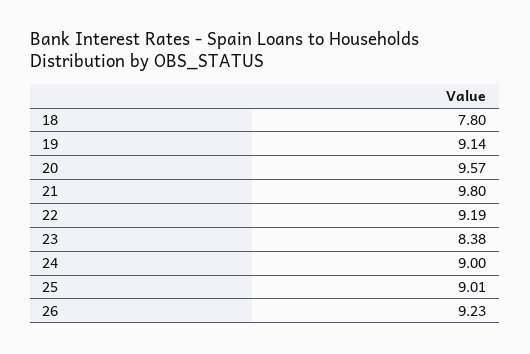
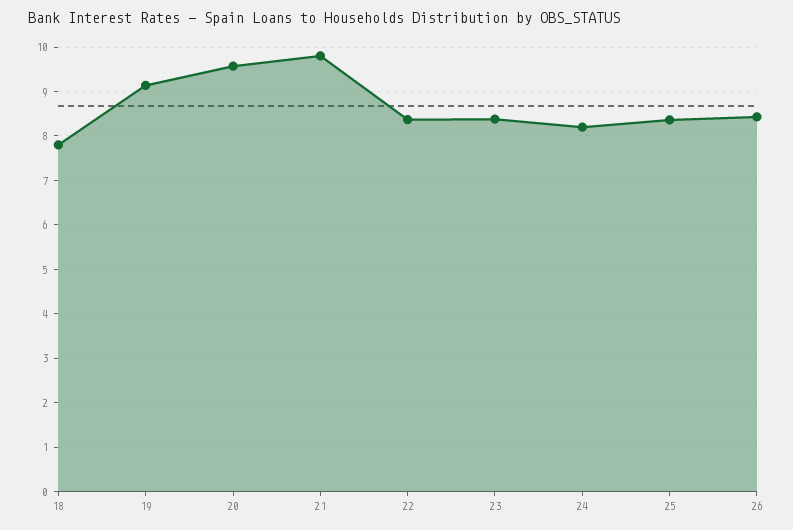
22: 9.19 -> 8.4
24: 9 -> 8.2
25: 9.01 -> 8.4
26: 9.23 -> 8.4

